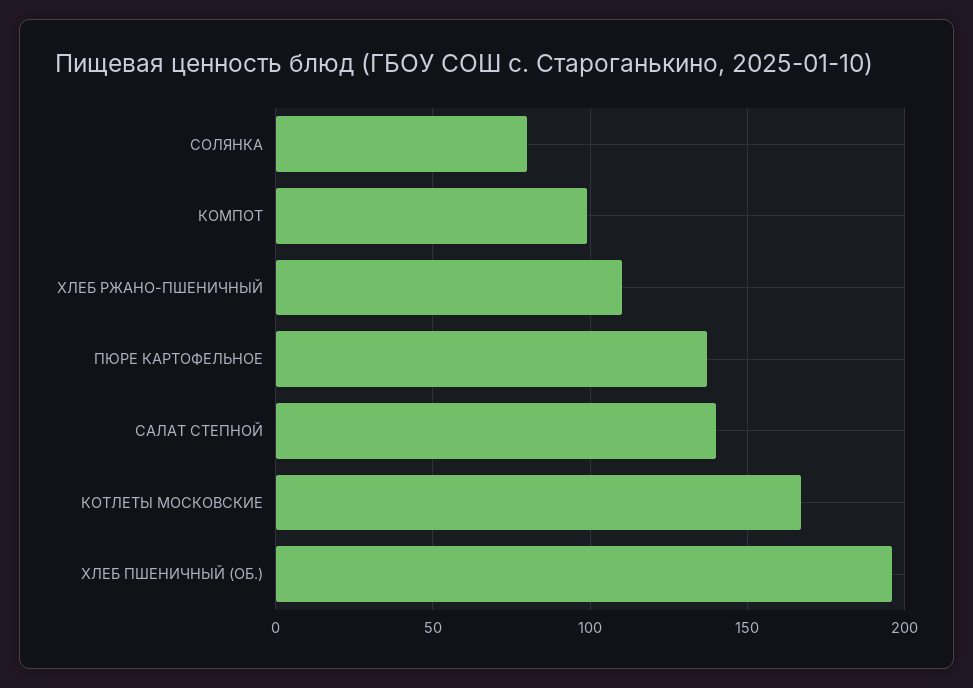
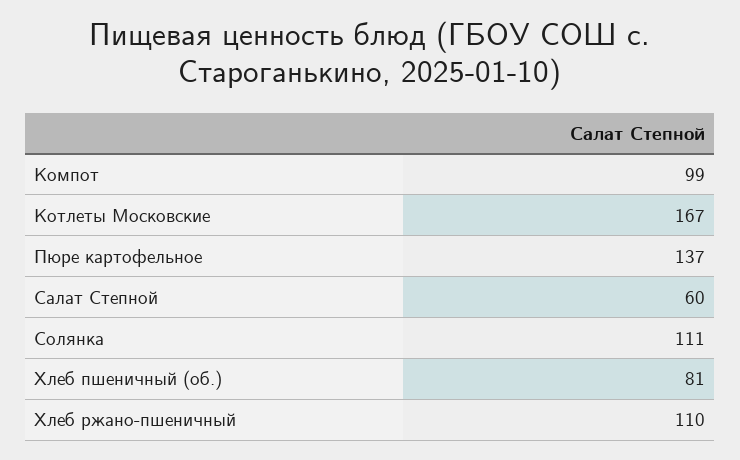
СОЛЯНКА: 80 -> 111
САЛАТ СТЕПНОЙ: 140 -> 60
ХЛЕБ ПШЕНИЧНЫЙ (ОБ.): 195 -> 81

